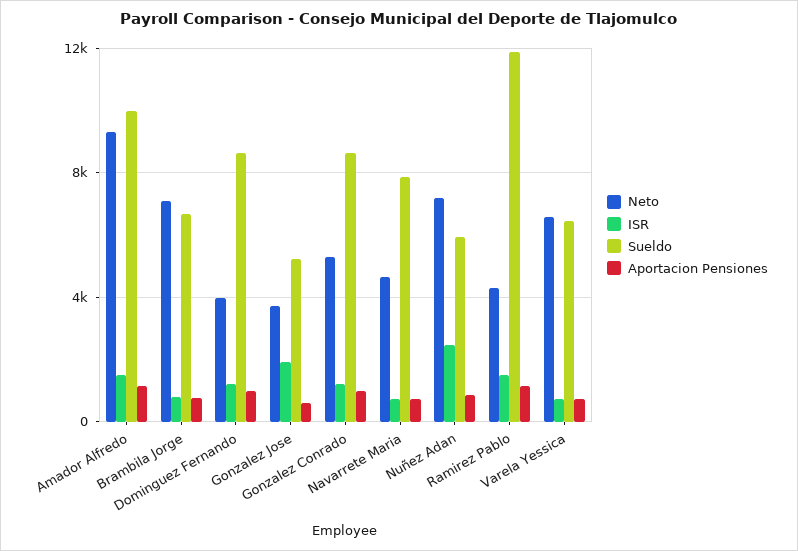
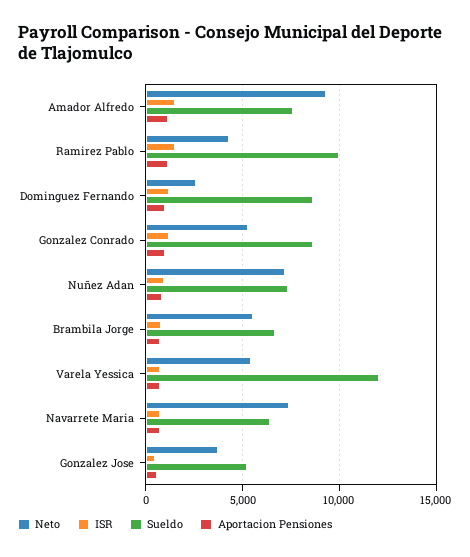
Sueldo, Amador Alfredo: 10000 -> 7500
Neto, Brambila Jorge: 7000 -> 5500
Neto, Dominguez Fernando: 4000 -> 2500
ISR, Gonzalez Jose: 2000 -> 500
Neto, Navarrete Maria: 4500 -> 7500
Sueldo, Navarrete Maria: 8000 -> 6500
ISR, Nuñez Adan: 2500 -> 1000
Sueldo, Nuñez Adan: 6000 -> 7500
Sueldo, Ramirez Pablo: 12000 -> 10000
Neto, Varela Yessica: 6500 -> 5500
Sueldo, Varela Yessica: 6500 -> 12000

